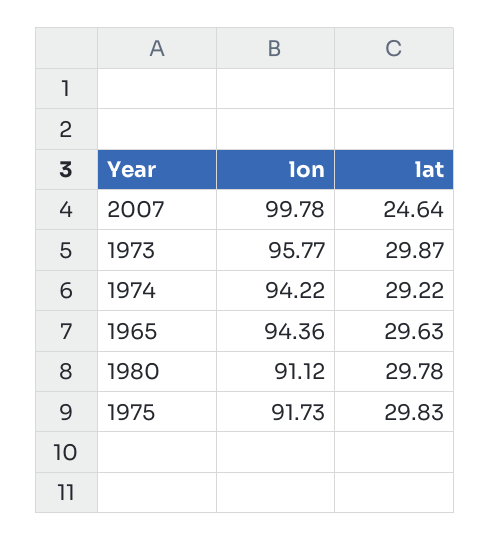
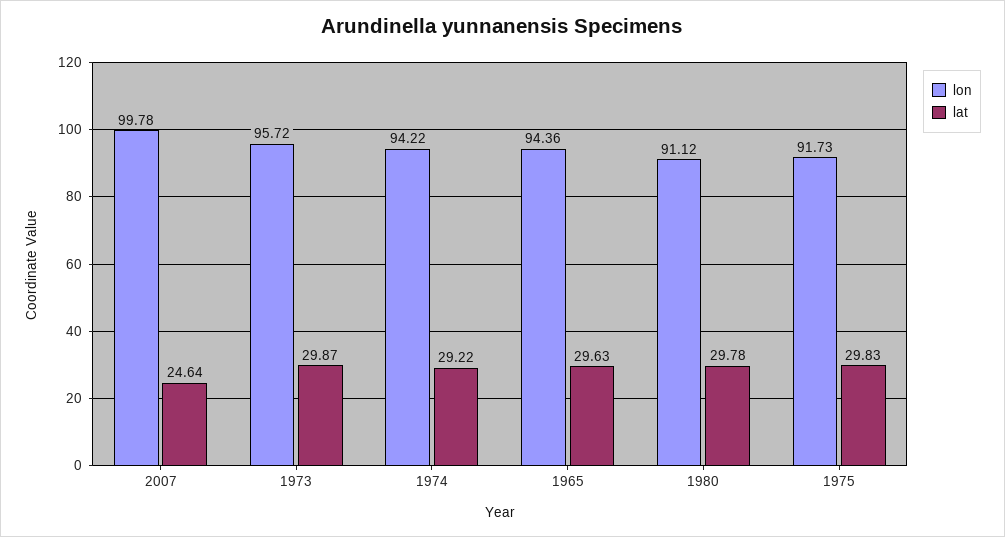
lon, 1973: 95.77 -> 95.72

